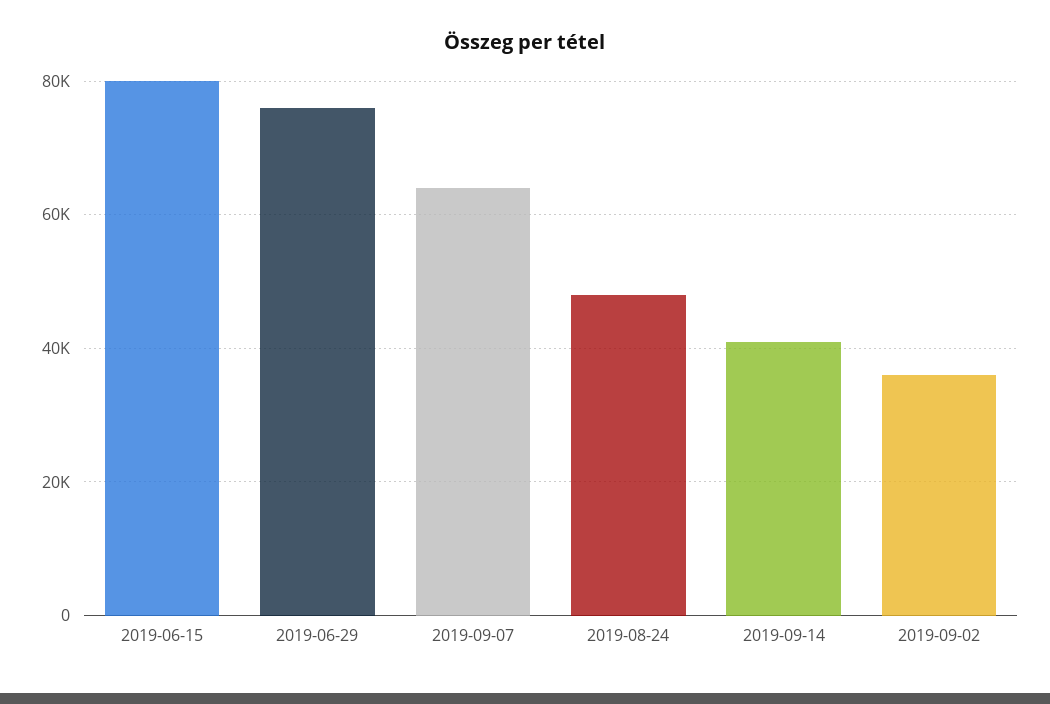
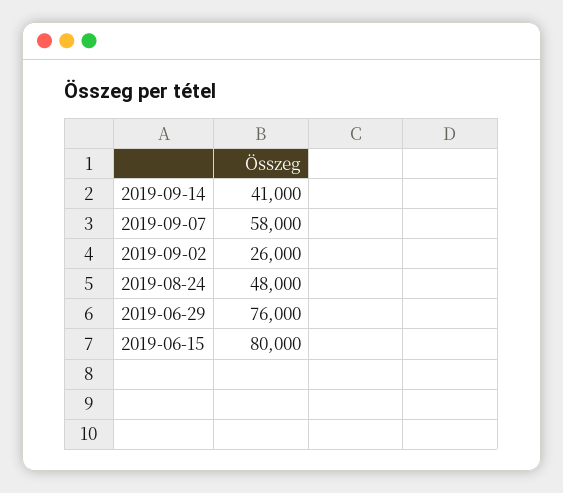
2019-09-07: 64000 -> 58000
2019-09-02: 36000 -> 26000

